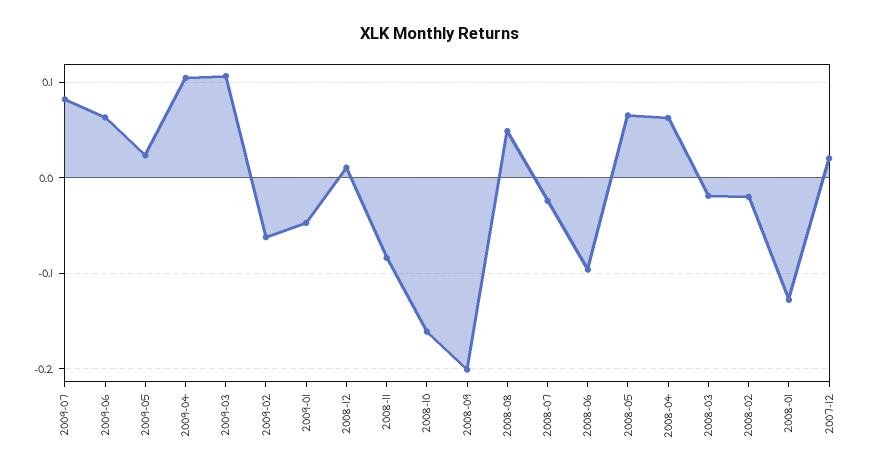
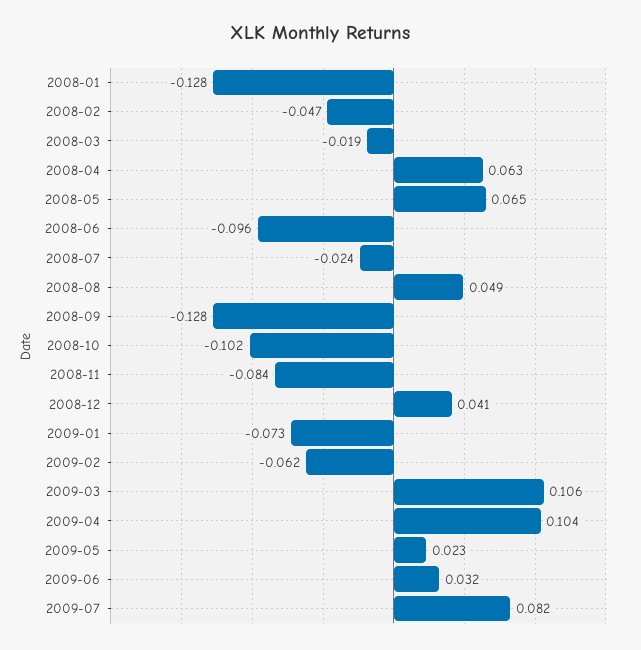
2009-06: 0.06 -> 0.032
2009-01: -0.05 -> -0.073
2008-12: 0.01 -> 0.041
2008-10: -0.16 -> -0.102
2008-09: -0.2 -> -0.128
2008-02: -0.02 -> -0.047
2007-12: 0.02 -> none

